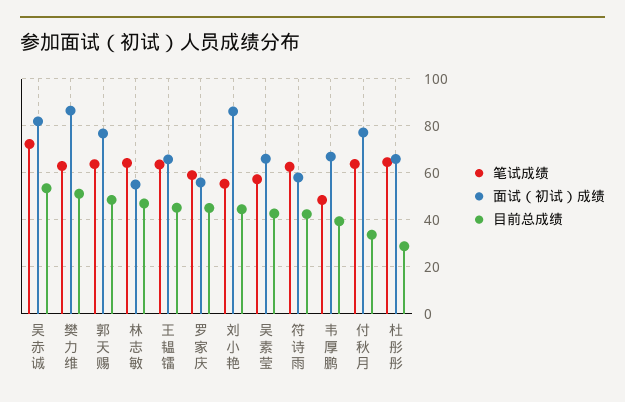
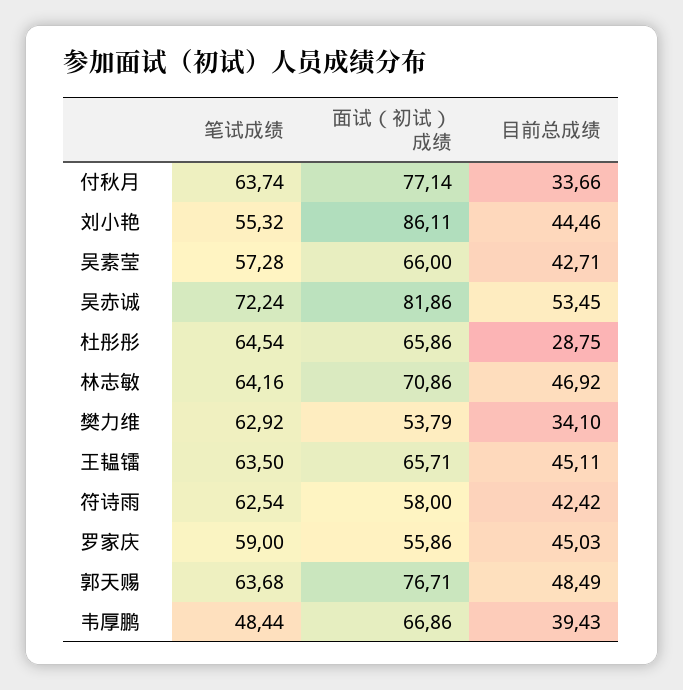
面试（初试）成绩, 樊力维: 85 -> 53.79
目前总成绩, 樊力维: 50 -> 34.1
面试（初试）成绩, 林志敏: 55 -> 70.86

